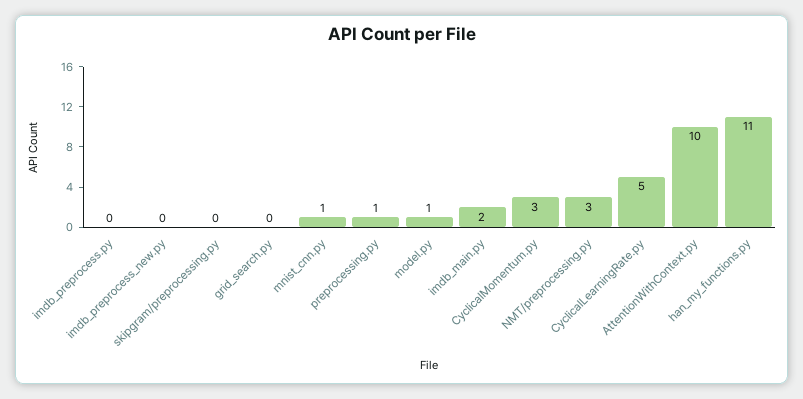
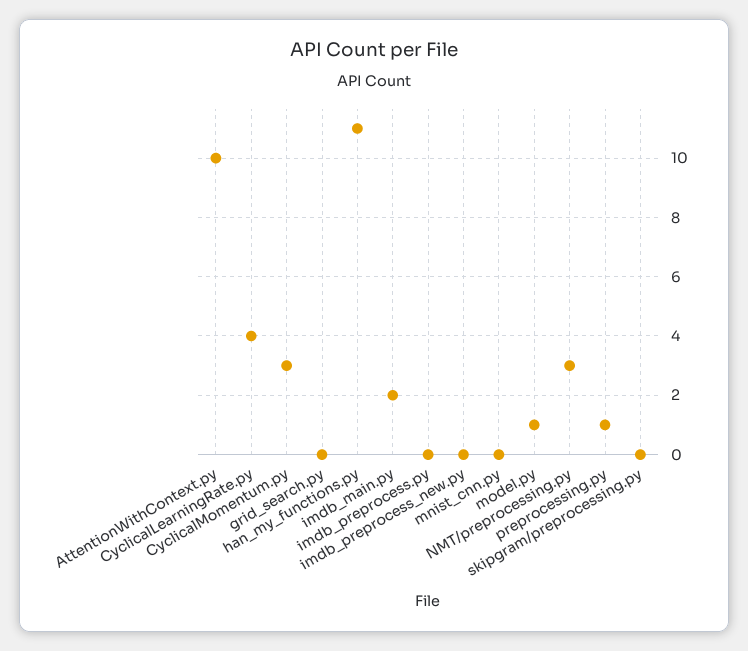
mnist_cnn.py: 1 -> 0
CyclicalLearningRate.py: 5 -> 4

